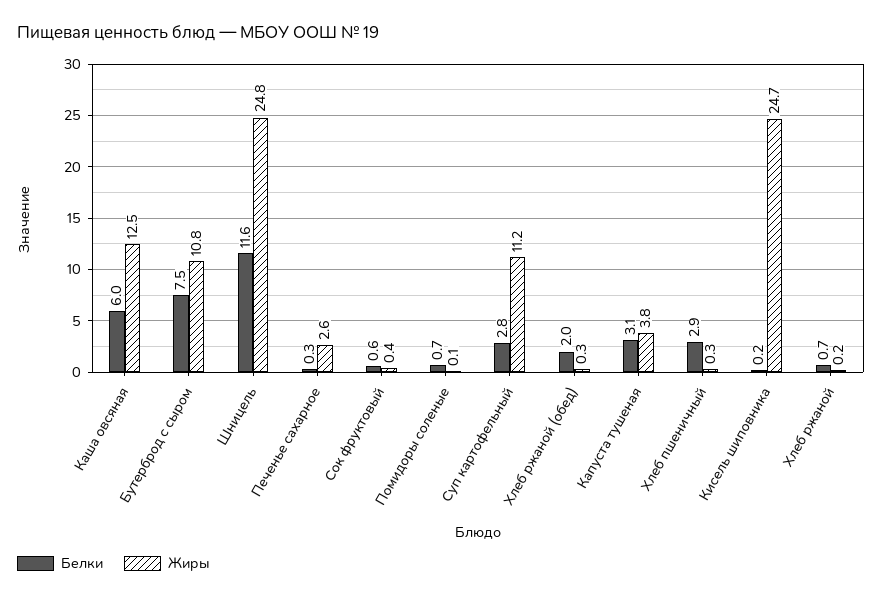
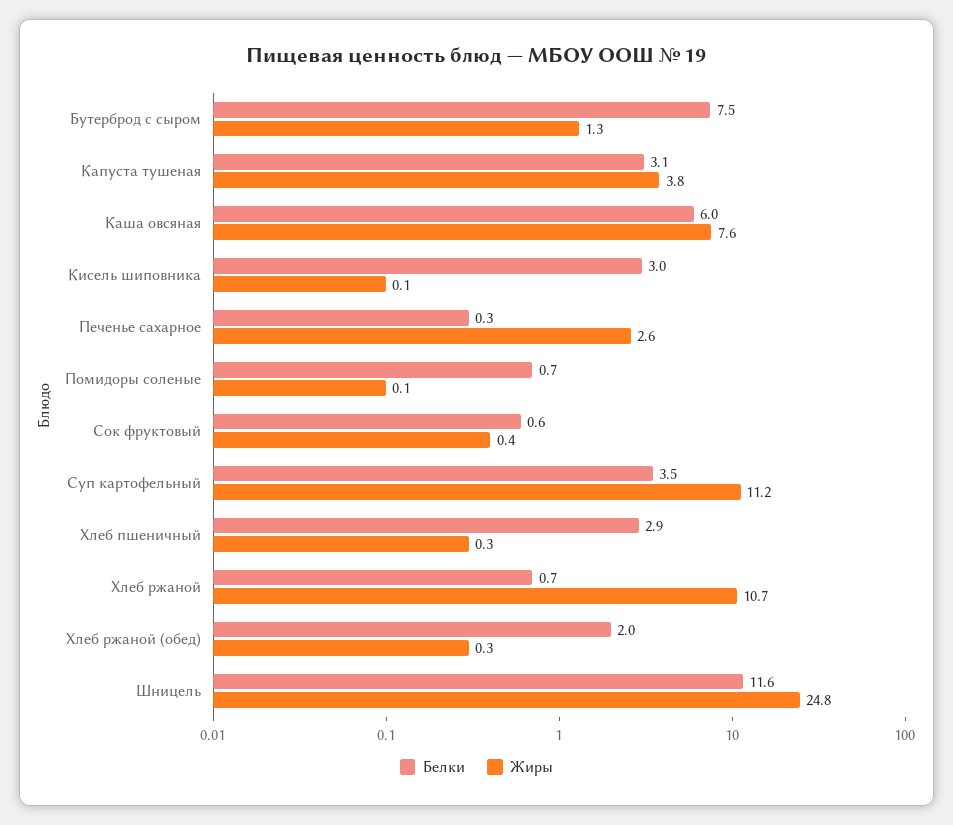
Жиры, Каша овсяная: 12.5 -> 7.6
Жиры, Бутерброд с сыром: 10.8 -> 1.3
Белки, Суп картофельный: 2.8 -> 3.5
Белки, Кисель шиповника: 0.2 -> 3
Жиры, Кисель шиповника: 24.7 -> 0.1
Жиры, Хлеб ржаной: 0.2 -> 10.7

